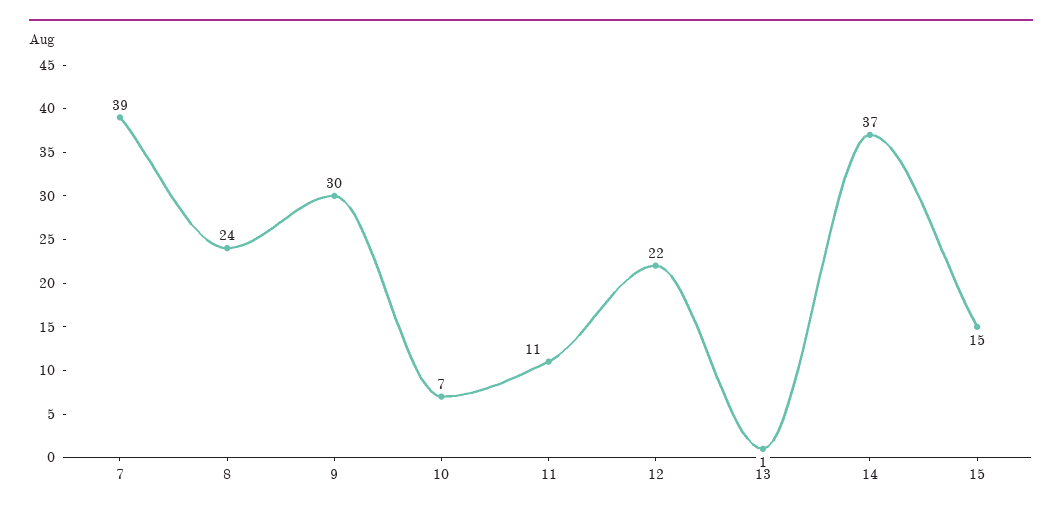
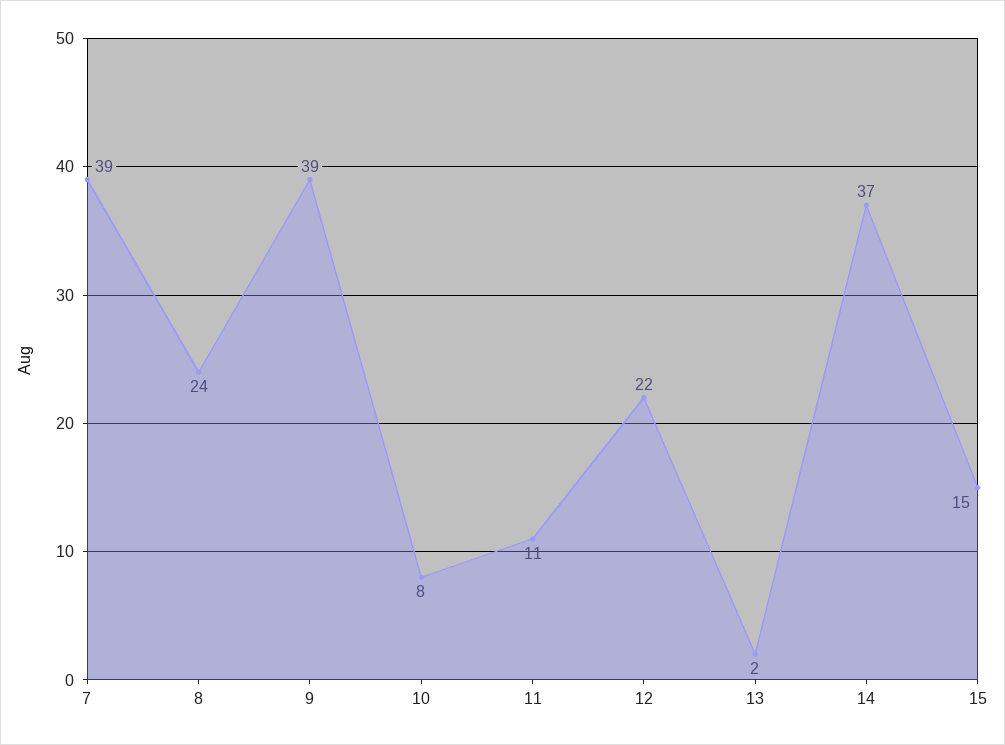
9: 30 -> 39
10: 7 -> 8
13: 1 -> 2

